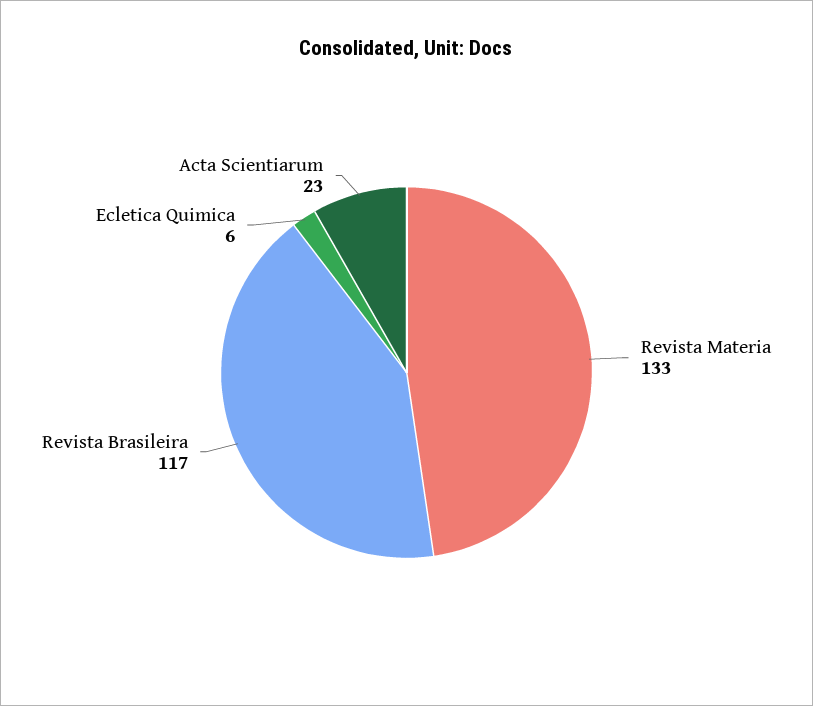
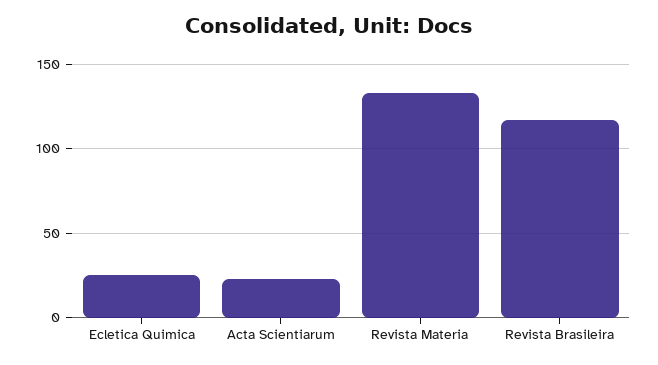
Ecletica Quimica: 6 -> 25

